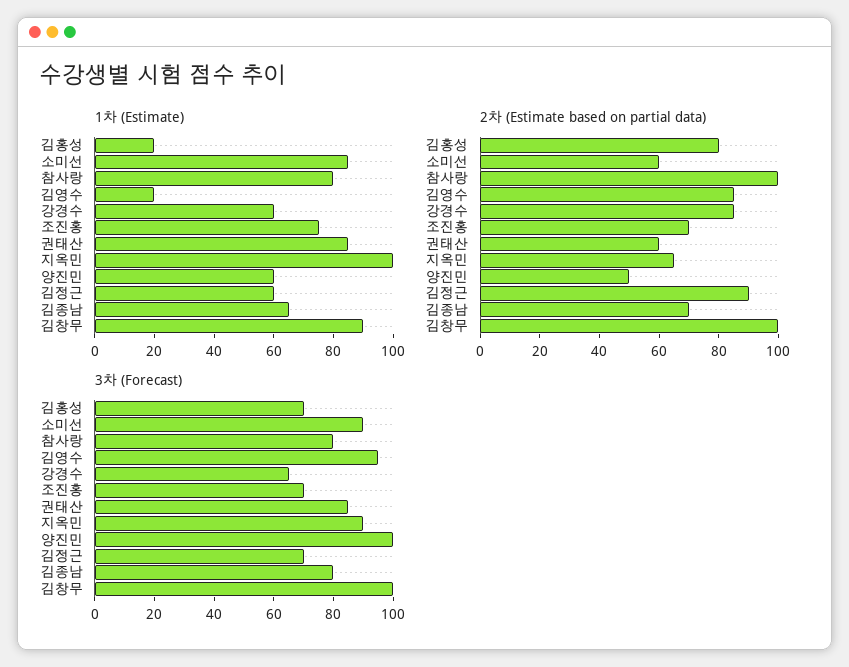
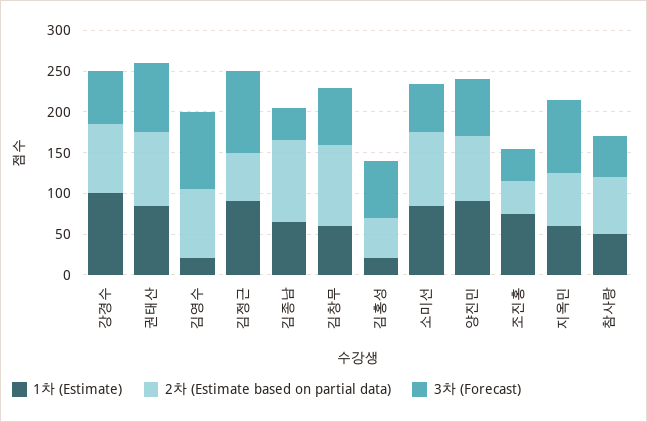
1차 (Estimate), 참사랑: 80 -> 50
1차 (Estimate), 강경수: 60 -> 100
1차 (Estimate), 지옥민: 100 -> 60
1차 (Estimate), 양진민: 60 -> 90
1차 (Estimate), 김정근: 60 -> 90
1차 (Estimate), 김창무: 90 -> 60
2차 (Estimate based on partial data), 김홍성: 80 -> 50
2차 (Estimate based on partial data), 소미선: 60 -> 90
2차 (Estimate based on partial data), 참사랑: 100 -> 70
2차 (Estimate based on partial data), 조진홍: 70 -> 40
2차 (Estimate based on partial data), 권태산: 60 -> 90
2차 (Estimate based on partial data), 양진민: 50 -> 80
2차 (Estimate based on partial data), 김정근: 90 -> 60
2차 (Estimate based on partial data), 김종남: 70 -> 100
3차 (Forecast), 소미선: 90 -> 60
3차 (Forecast), 참사랑: 80 -> 50
3차 (Forecast), 조진홍: 70 -> 40
3차 (Forecast), 양진민: 100 -> 70
3차 (Forecast), 김정근: 70 -> 100
3차 (Forecast), 김종남: 80 -> 40
3차 (Forecast), 김창무: 100 -> 70

